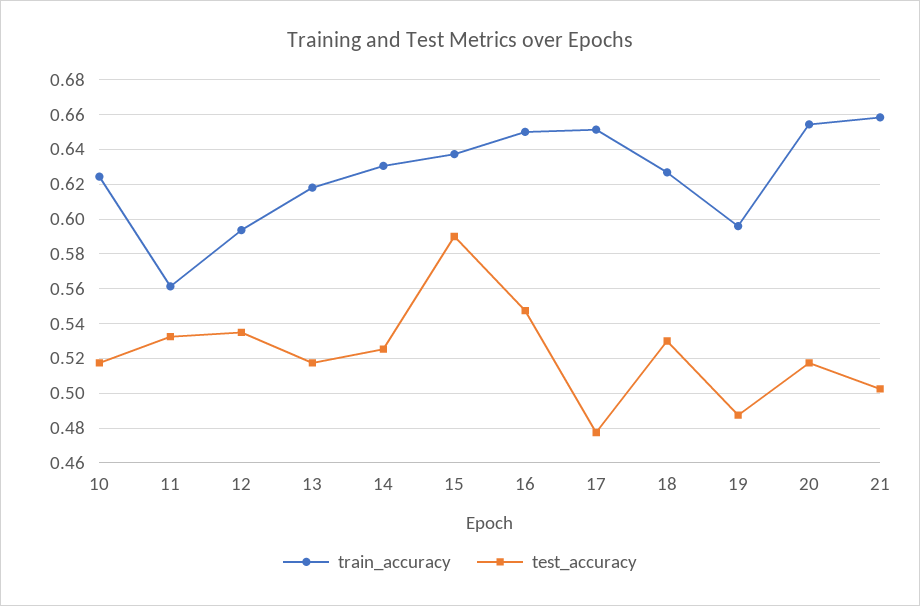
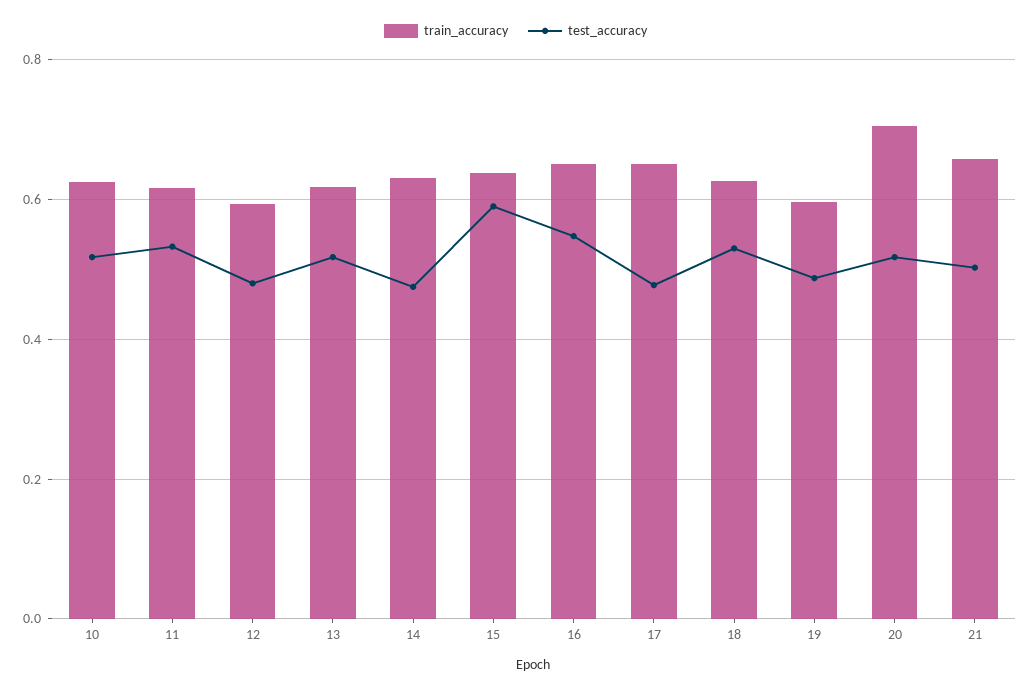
train_accuracy, 11: 0.56 -> 0.62
test_accuracy, 12: 0.535 -> 0.48
test_accuracy, 14: 0.525 -> 0.48
train_accuracy, 20: 0.655 -> 0.7

